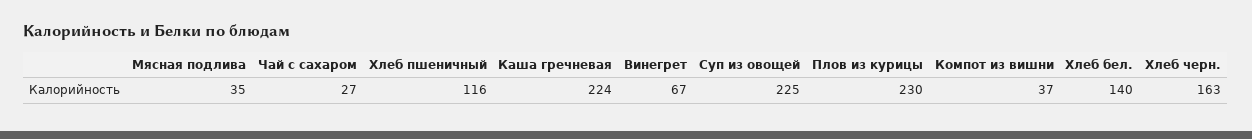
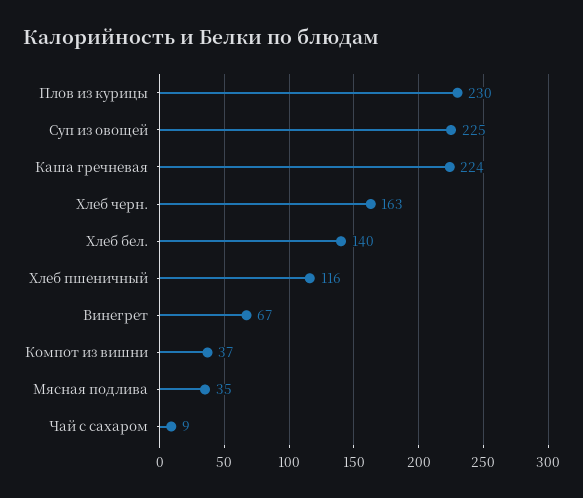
Чай с сахаром: 27 -> 9

